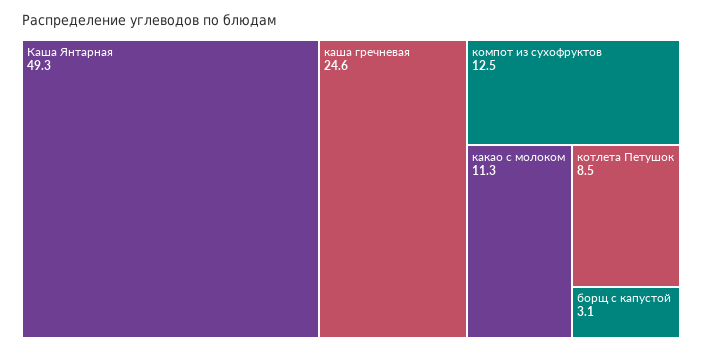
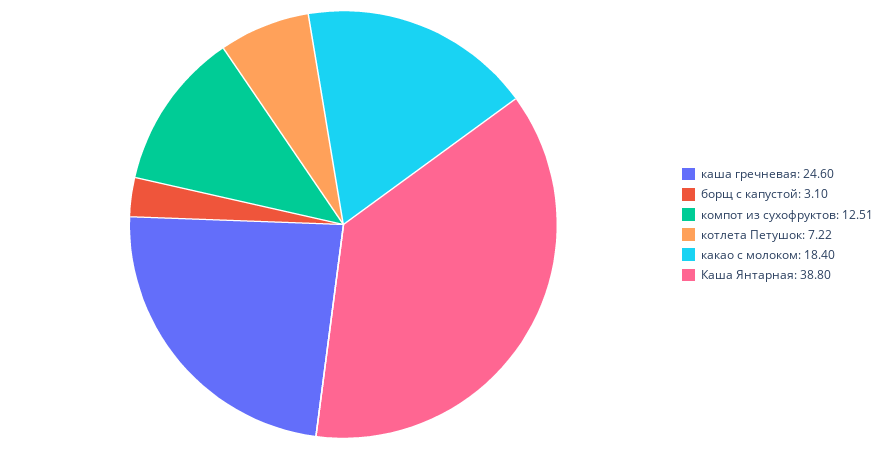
Каша Янтарная: 49.3 -> 38.8
какао с молоком: 11.3 -> 18.4
котлета Петушок: 8.5 -> 7.22

